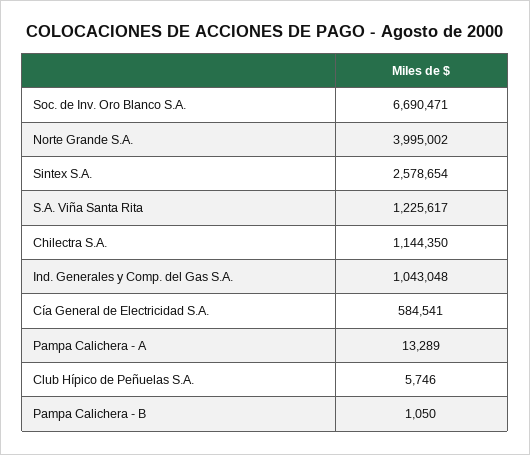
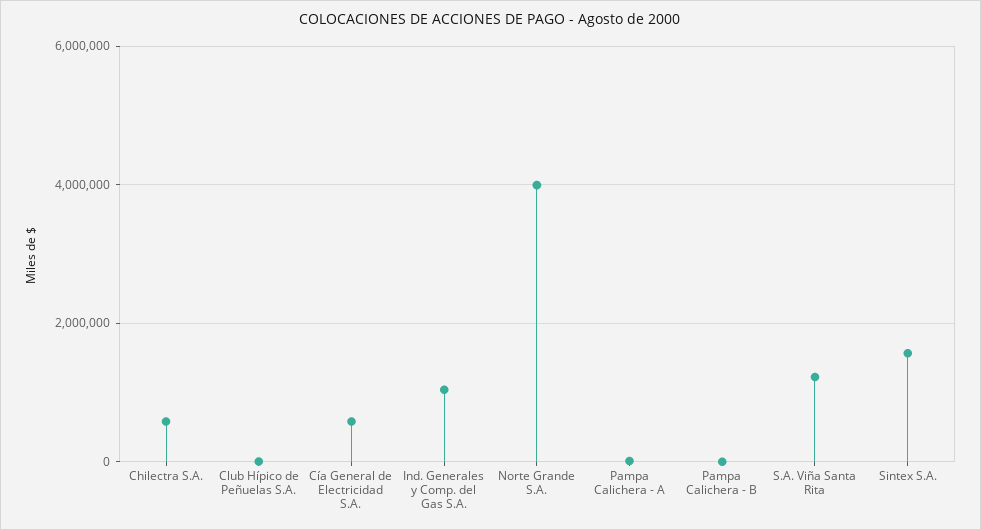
Soc. de Inv. Oro Blanco S.A.: 6690471 -> none
Sintex S.A.: 2578654 -> 1600000
Chilectra S.A.: 1144350 -> 600000

